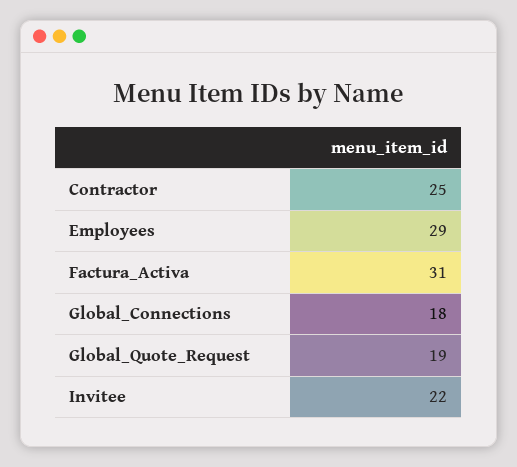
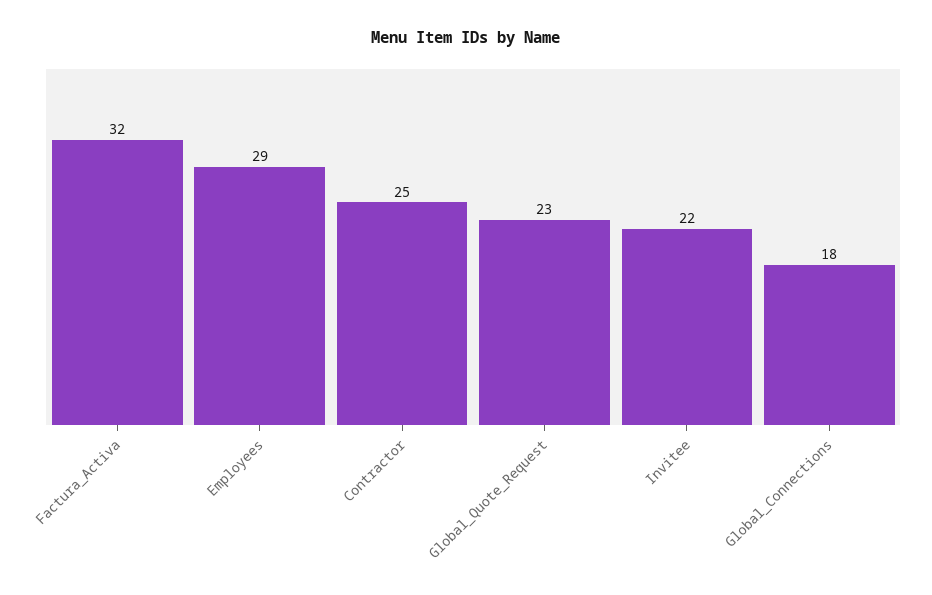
Factura_Activa: 31 -> 32
Global_Quote_Request: 19 -> 23

